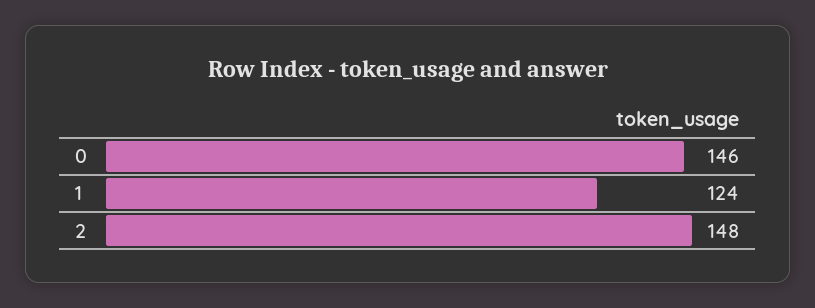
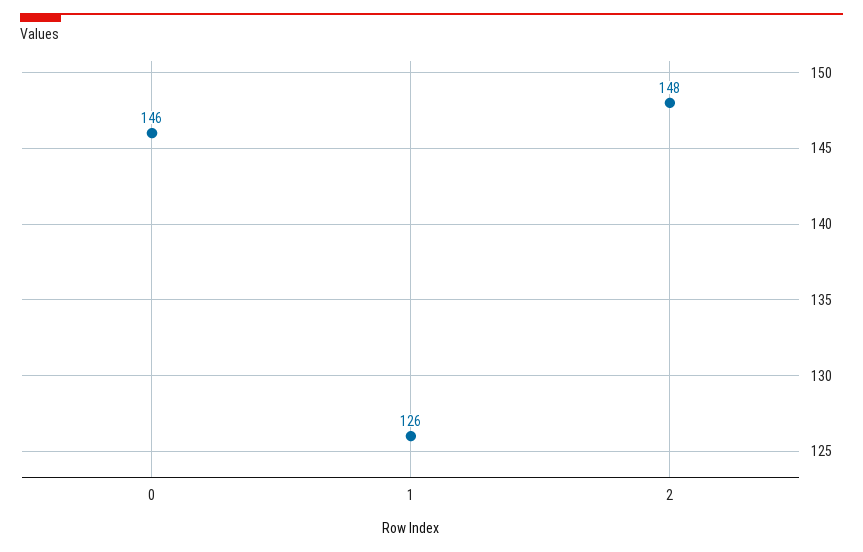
1: 124 -> 126

